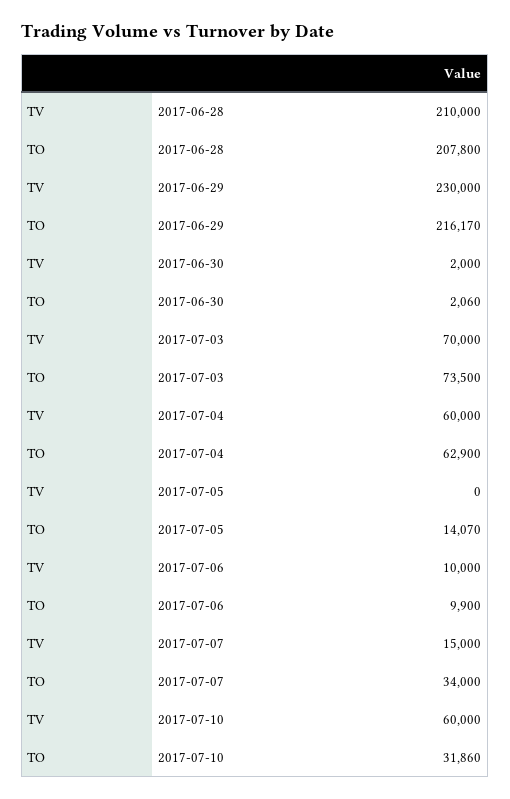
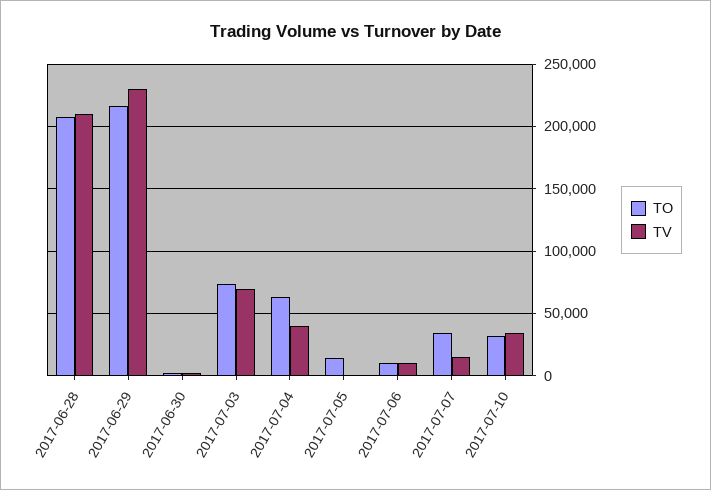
TV, 2017-07-04: 60000 -> 40000
TV, 2017-07-10: 60000 -> 35000

